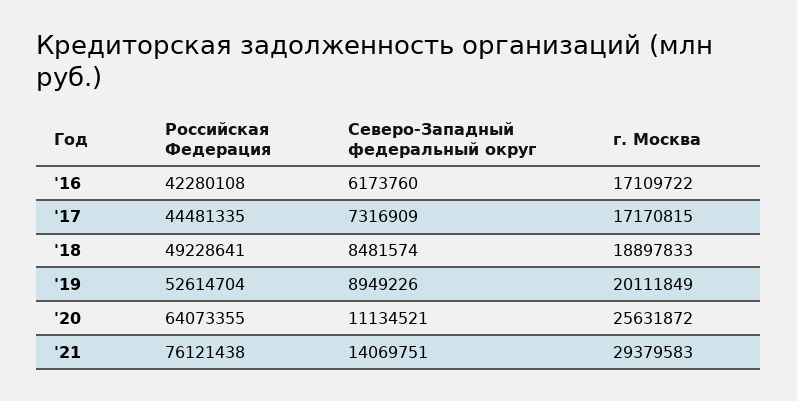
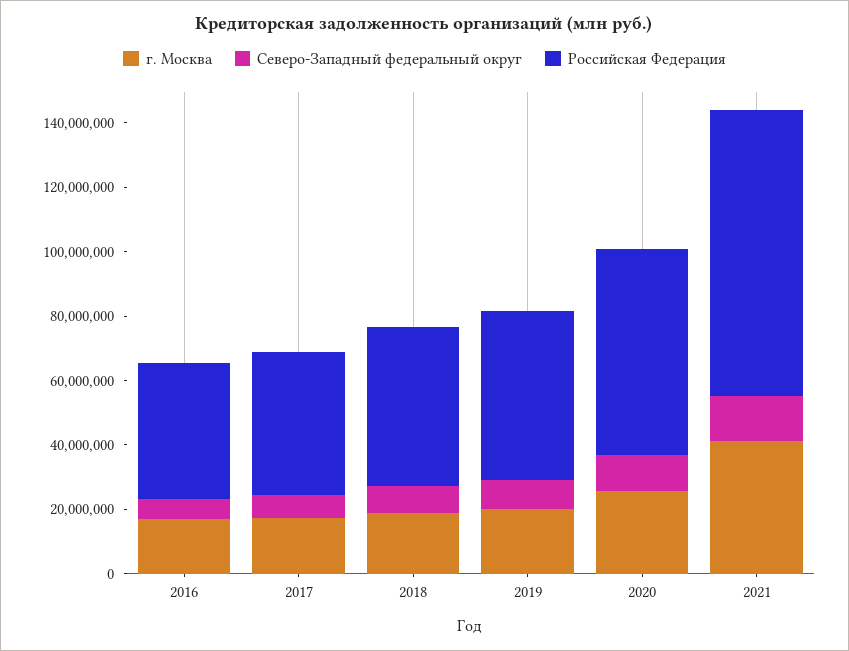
Российская Федерация, '21: 76121438 -> 90000000
г. Москва, '21: 29379583 -> 40000000

